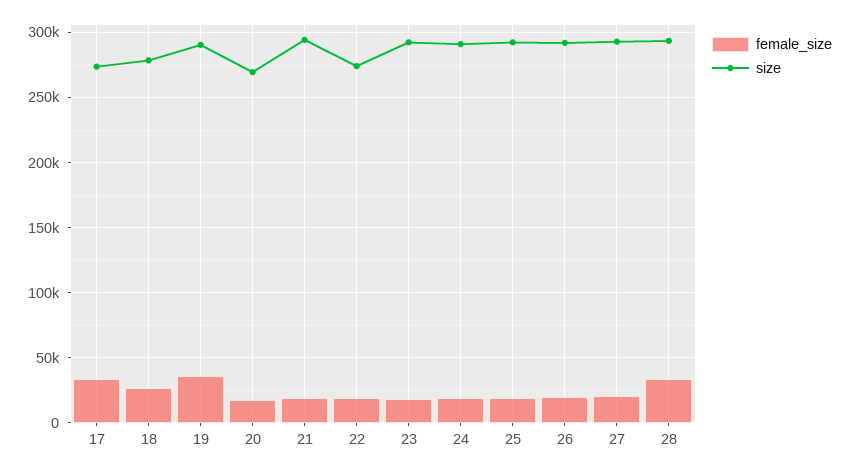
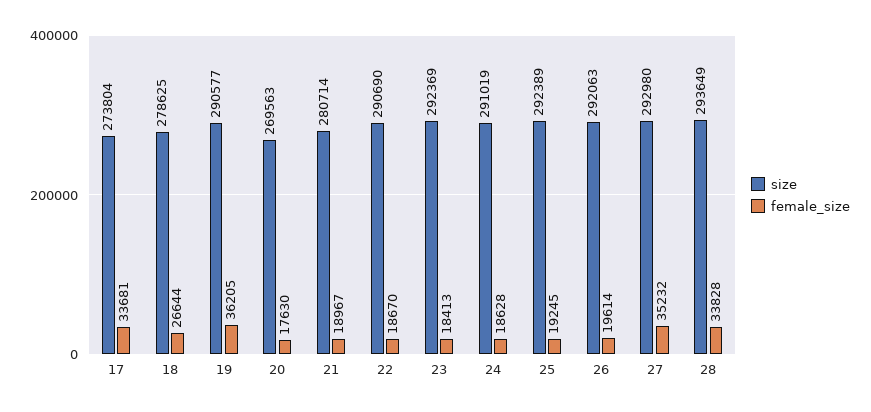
size, 21: 295000 -> 280714
size, 22: 275000 -> 290690
female_size, 27: 20000 -> 35232

